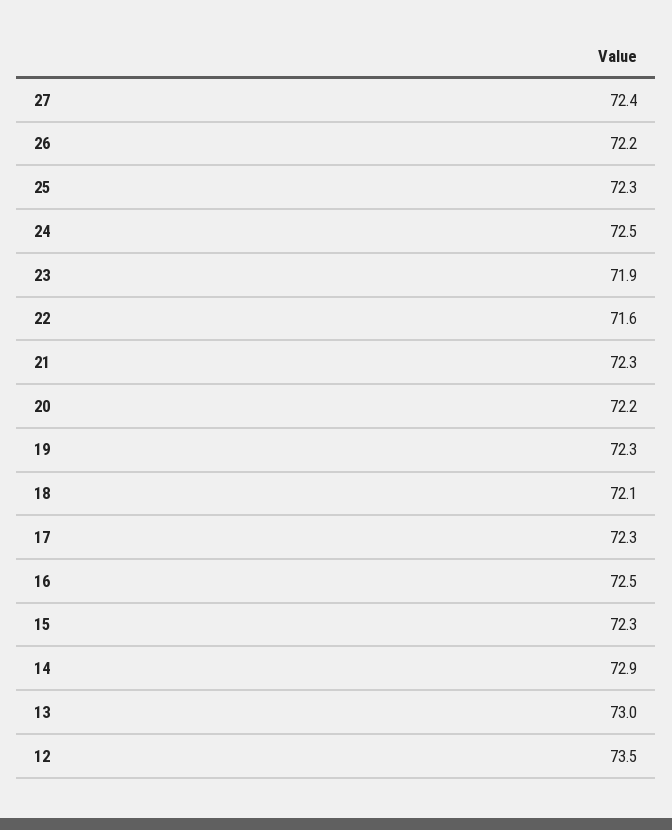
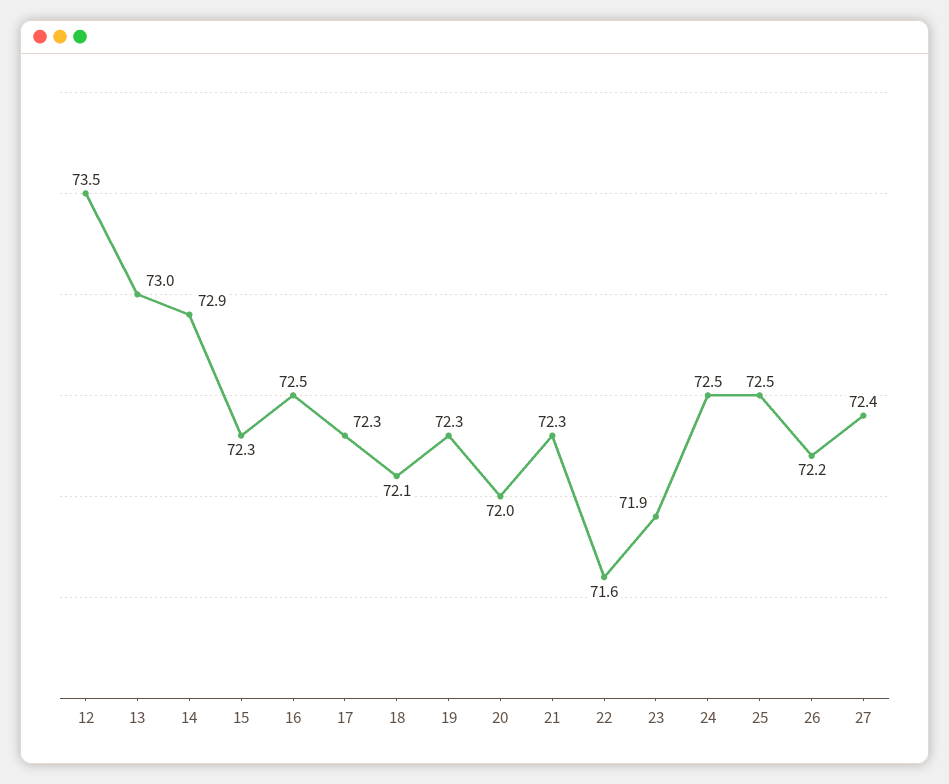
25: 72.3 -> 72.5
20: 72.2 -> 72

